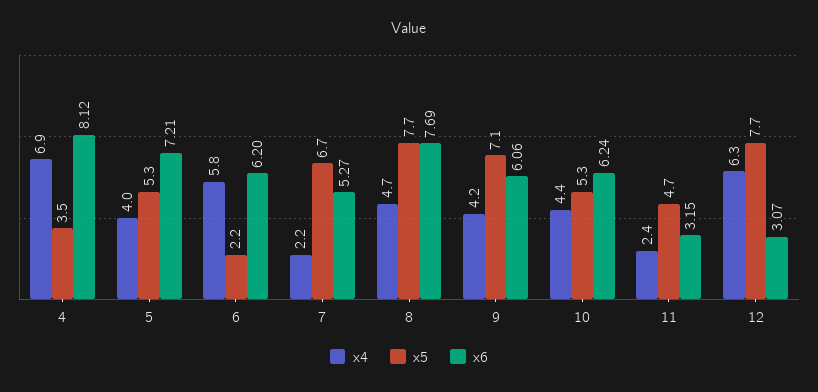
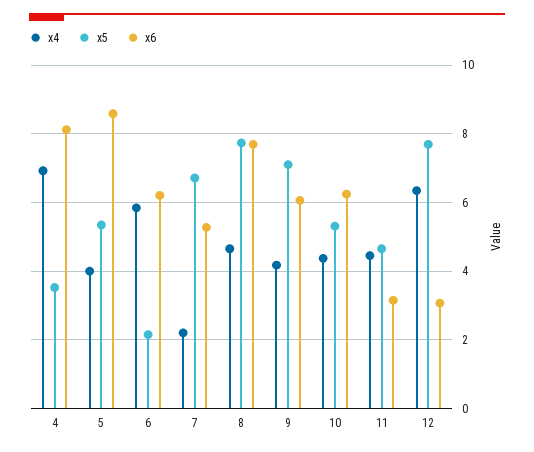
x6, 5: 7.21 -> 8.6
x4, 11: 2.4 -> 4.4

